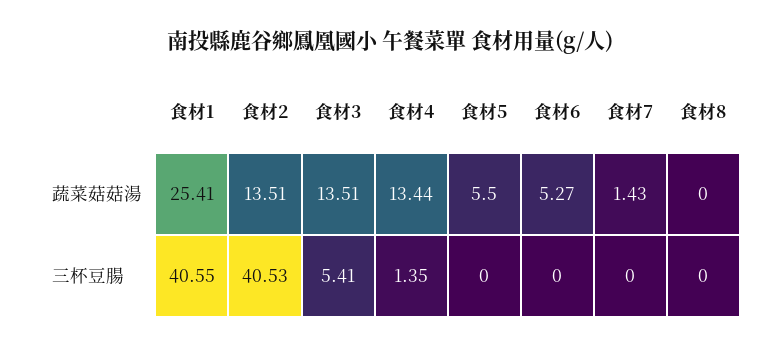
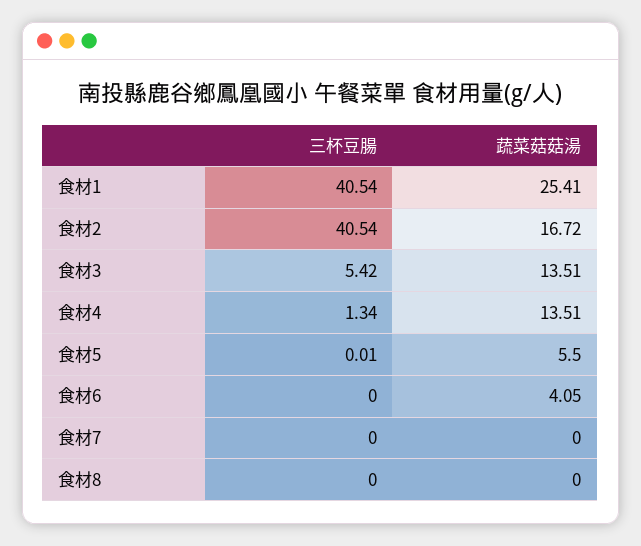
食材2, 蔬菜菇菇湯: 13.51 -> 16.72
食材4, 蔬菜菇菇湯: 13.44 -> 13.51
食材6, 蔬菜菇菇湯: 5.27 -> 4.05
食材7, 蔬菜菇菇湯: 1.43 -> 0
食材1, 三杯豆腸: 40.55 -> 40.54
食材2, 三杯豆腸: 40.53 -> 40.54
食材3, 三杯豆腸: 5.41 -> 5.42
食材4, 三杯豆腸: 1.35 -> 1.34
食材5, 三杯豆腸: 0 -> 0.01

